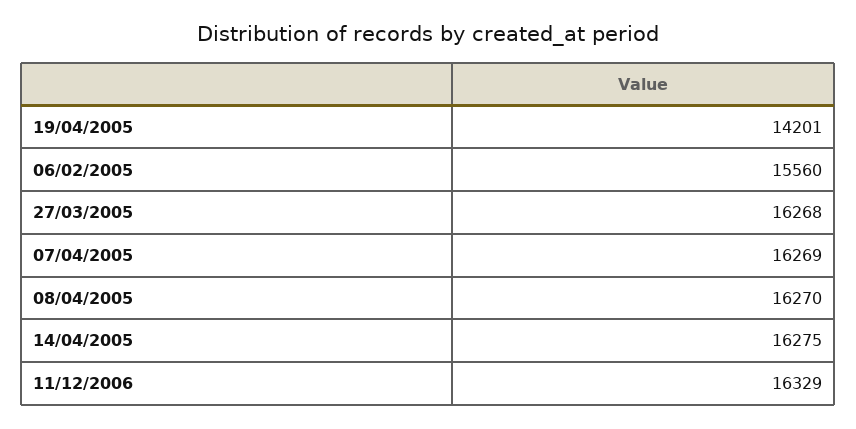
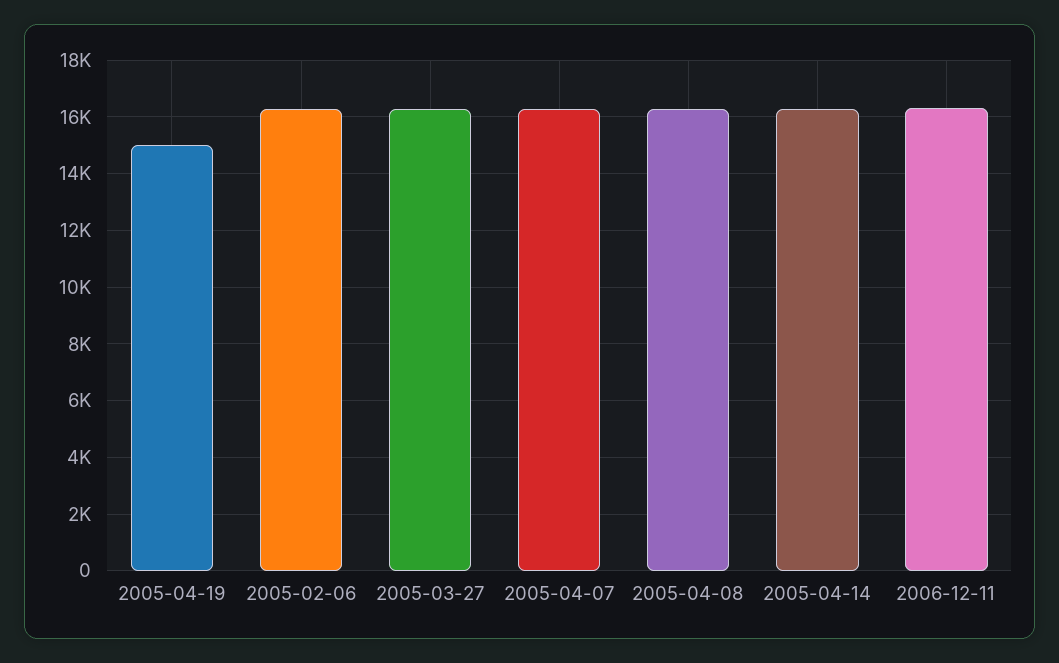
19/04/2005: 14201 -> 15000
06/02/2005: 15560 -> 16250

